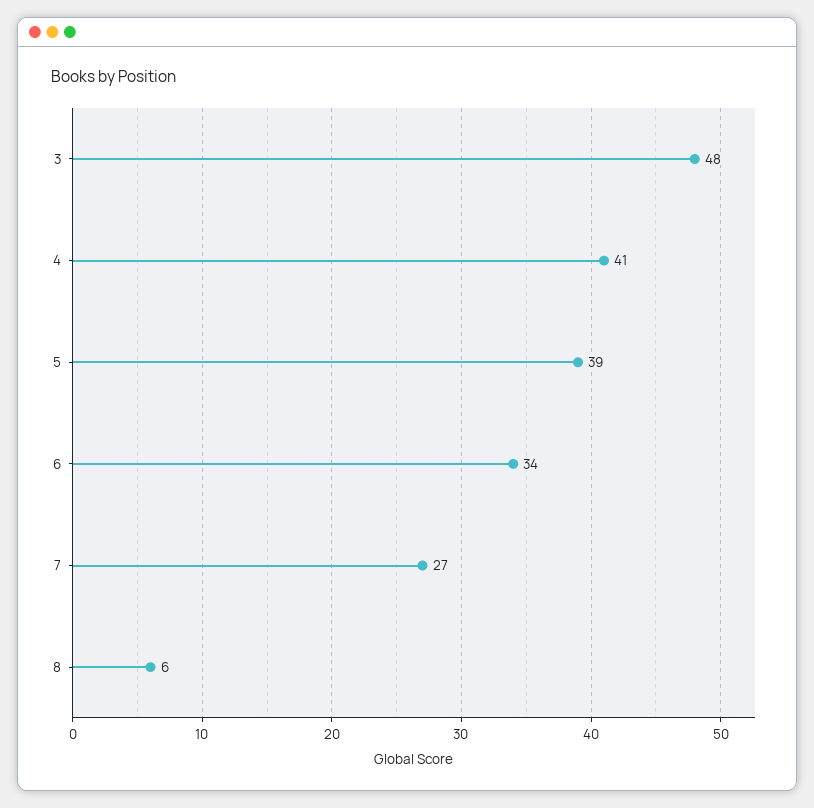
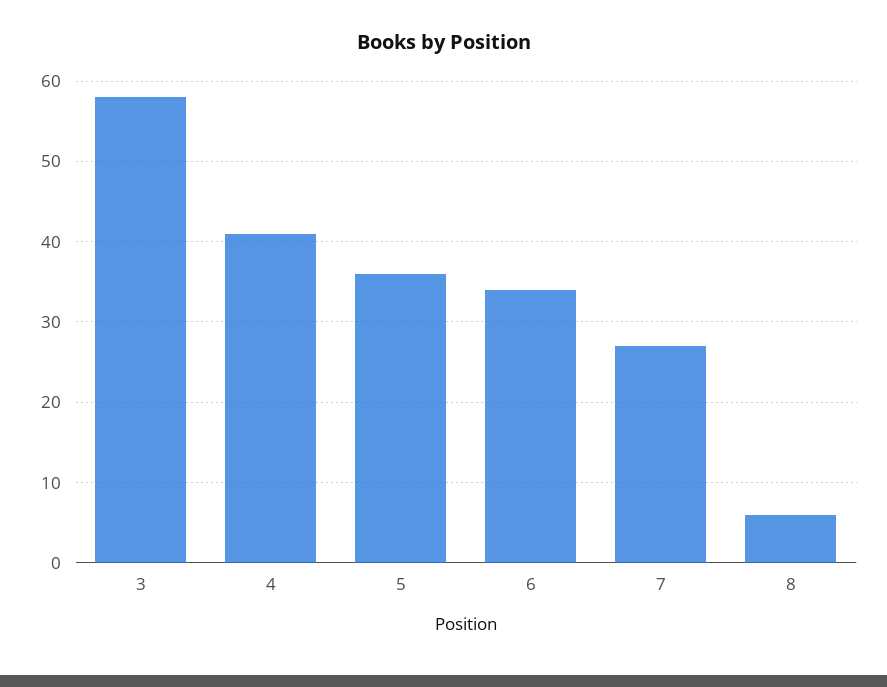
3: 48 -> 58
5: 39 -> 36

